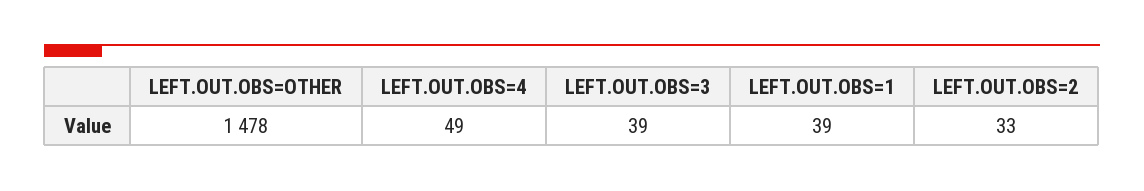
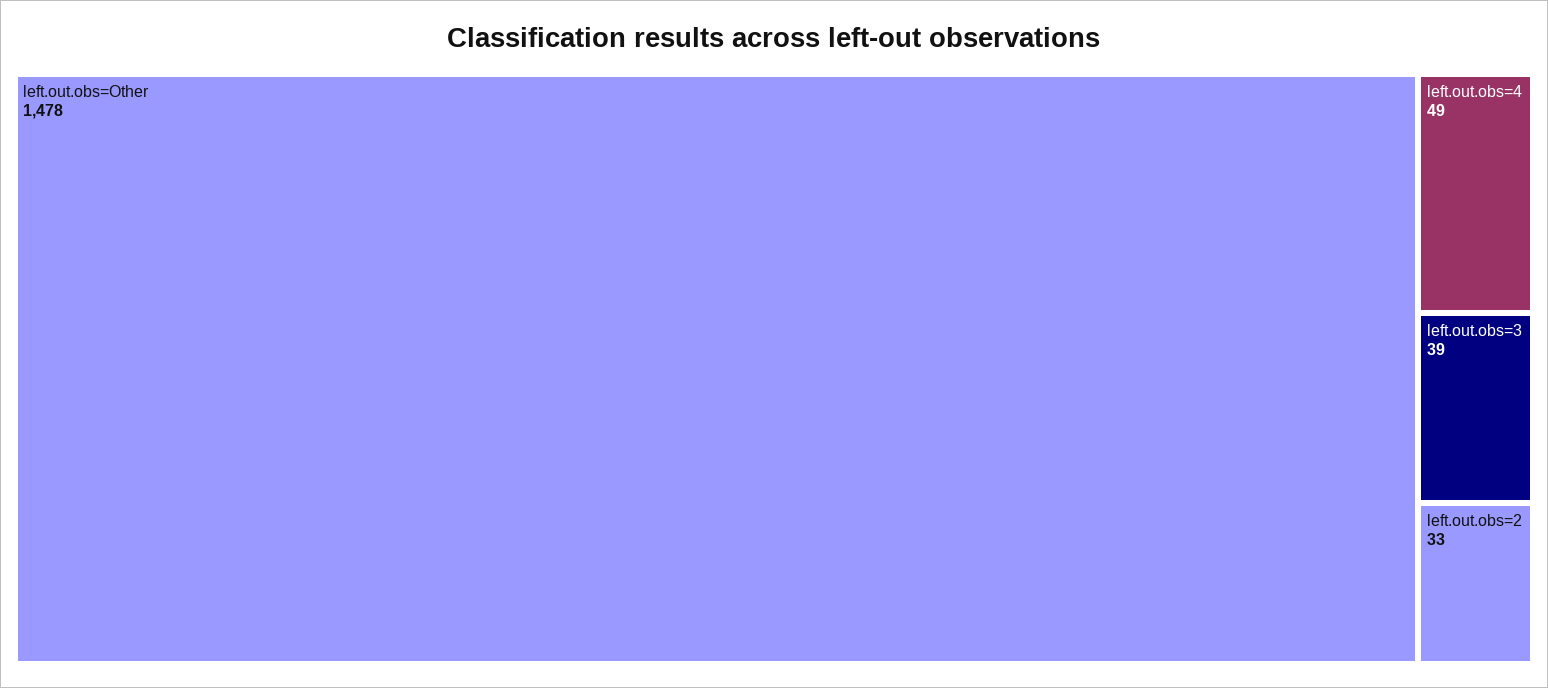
LEFT.OUT.OBS=1: 39 -> none

